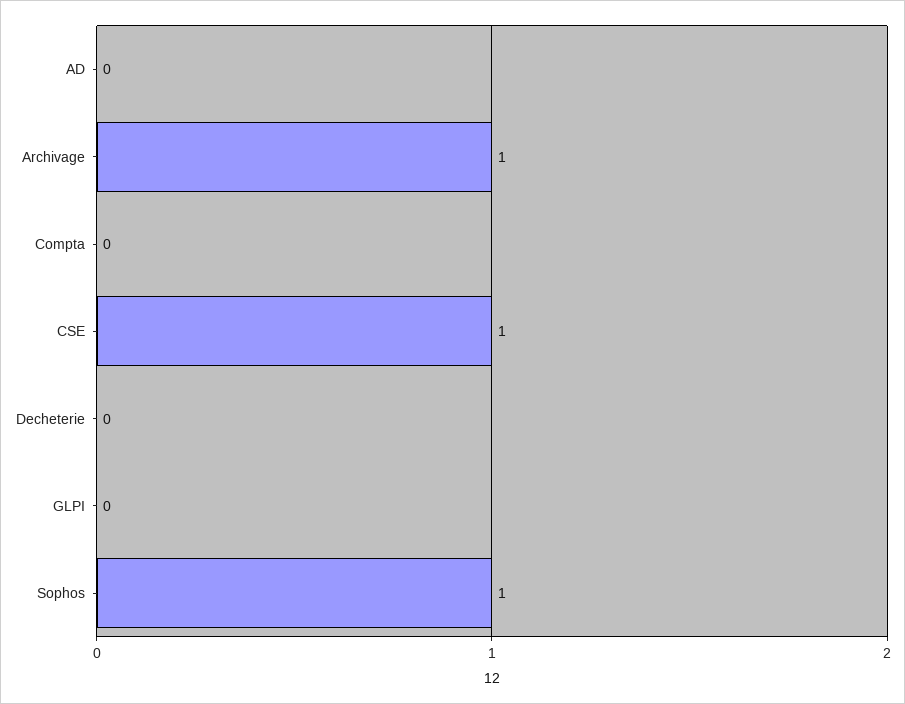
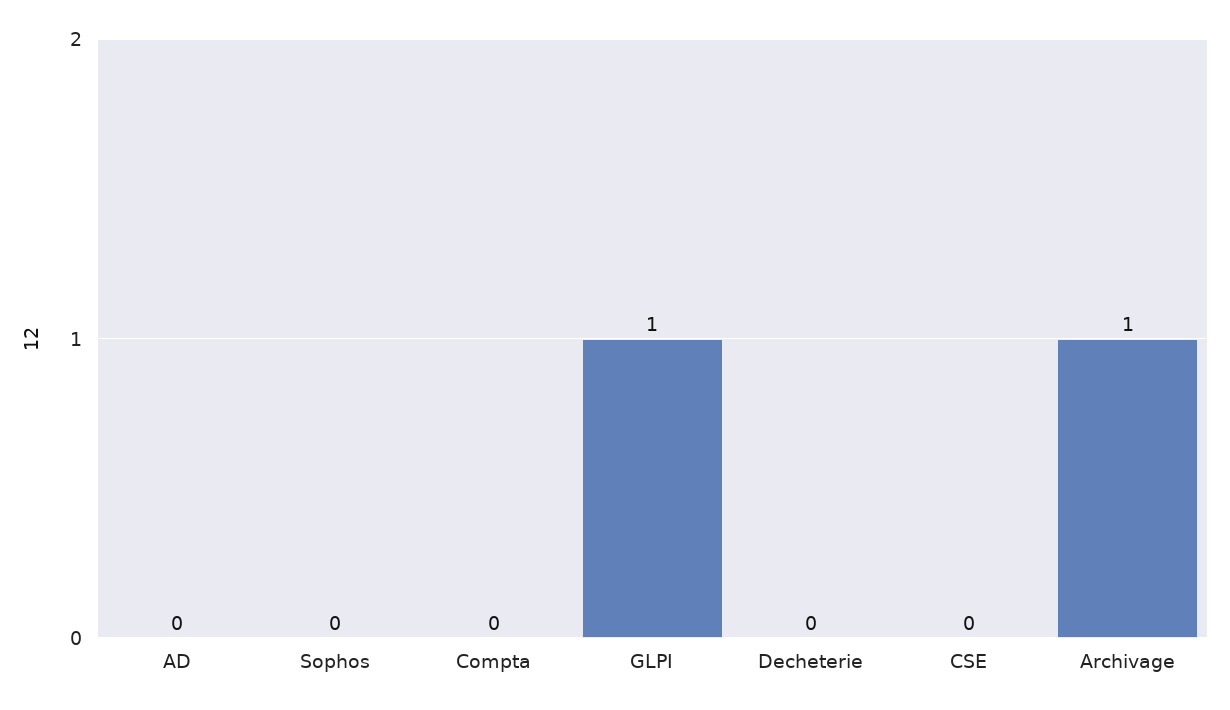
CSE: 1 -> 0
GLPI: 0 -> 1
Sophos: 1 -> 0

